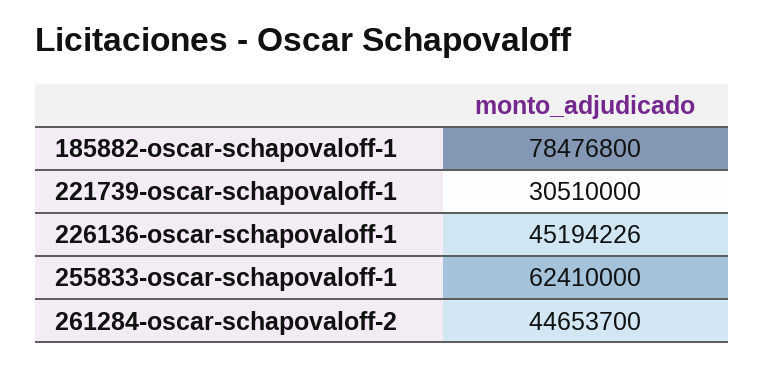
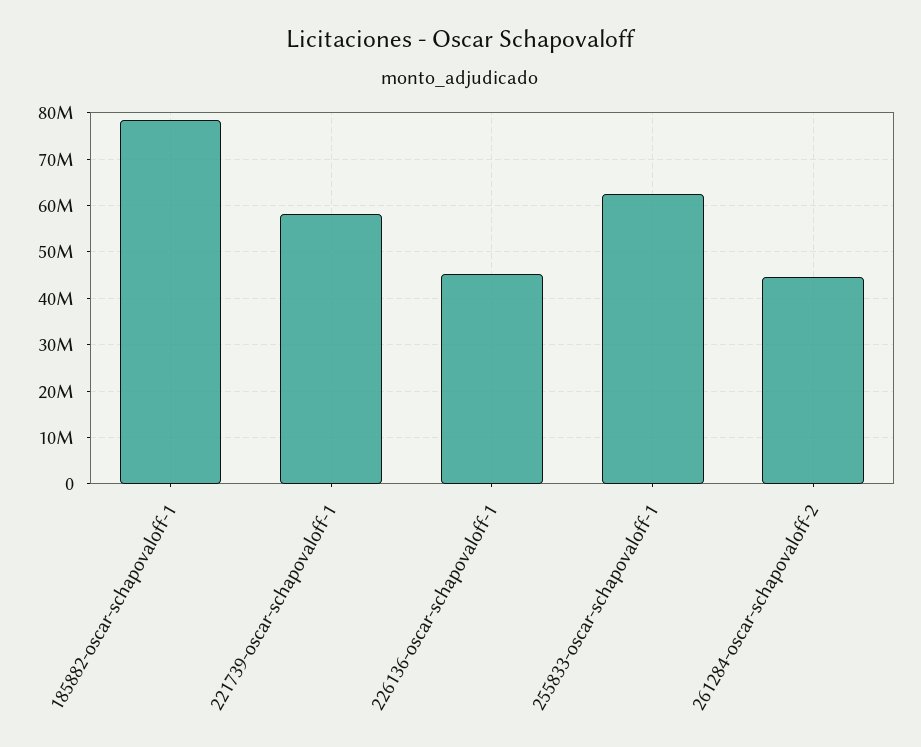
221739-oscar-schapovaloff-1: 30510000 -> 58000000

